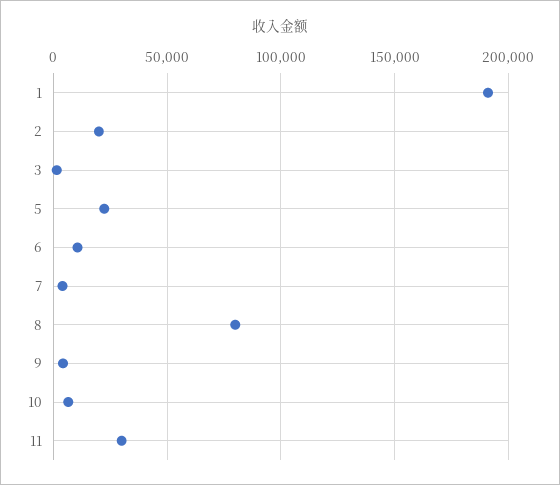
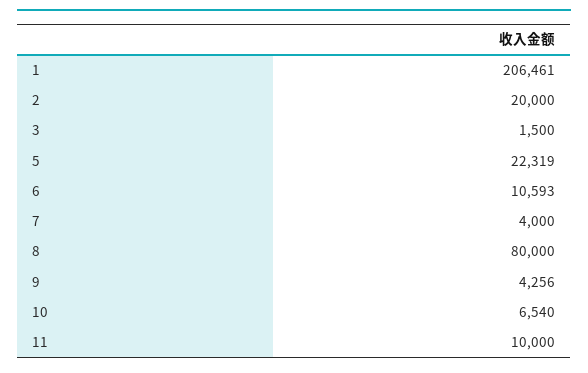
1: 190000 -> 206461
11: 30000 -> 10000

